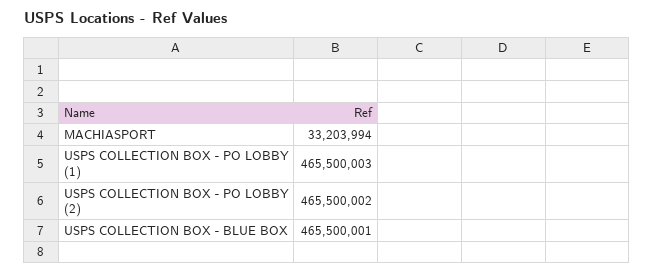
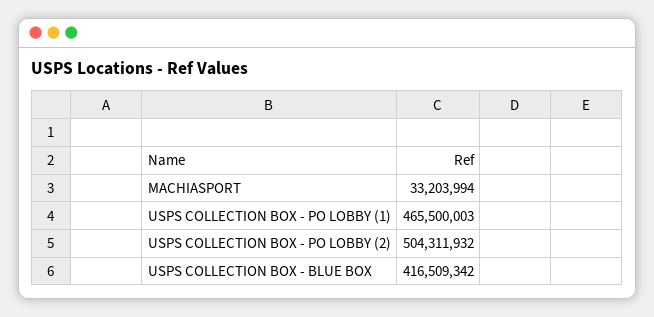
USPS COLLECTION BOX - PO LOBBY (2): 465500002 -> 504311932
USPS COLLECTION BOX - BLUE BOX: 465500001 -> 416509342

